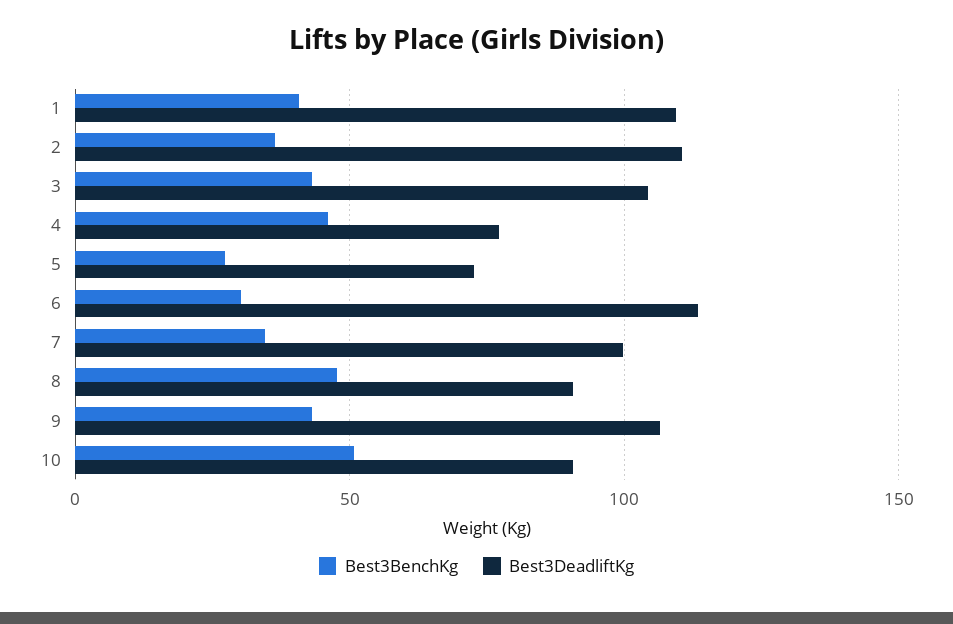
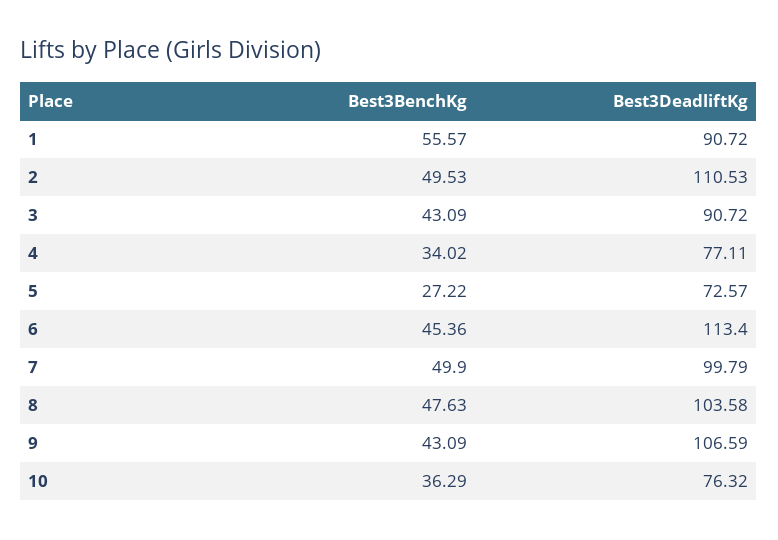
Best3BenchKg, 1: 40 -> 55.57
Best3DeadliftKg, 1: 110 -> 90.72
Best3BenchKg, 2: 35 -> 49.53
Best3DeadliftKg, 3: 105 -> 90.72
Best3BenchKg, 4: 45 -> 34.02
Best3BenchKg, 6: 30 -> 45.36
Best3BenchKg, 7: 35 -> 49.9
Best3DeadliftKg, 8: 90 -> 103.58
Best3BenchKg, 10: 50 -> 36.29
Best3DeadliftKg, 10: 90 -> 76.32

